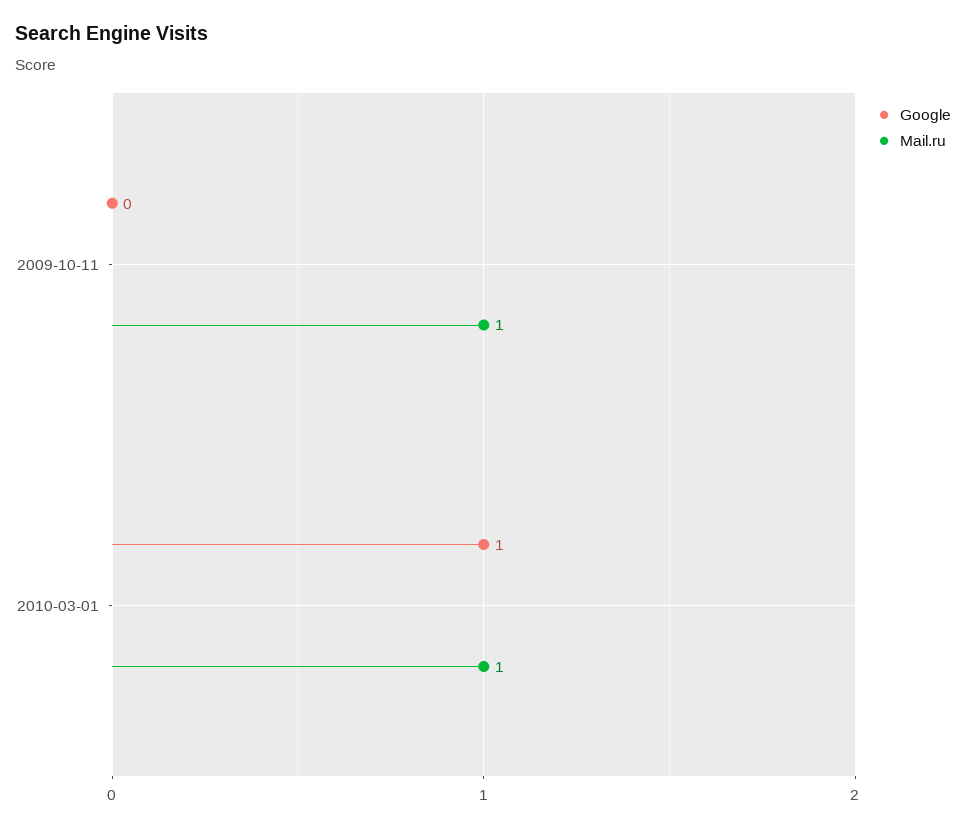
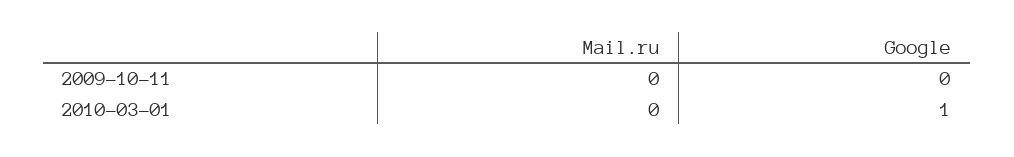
Mail.ru, 2009-10-11: 1 -> 0
Mail.ru, 2010-03-01: 1 -> 0

